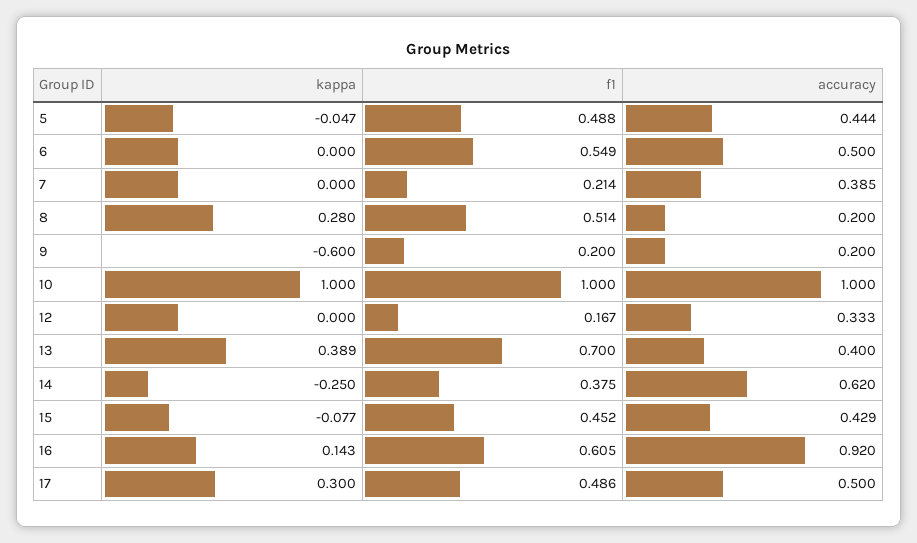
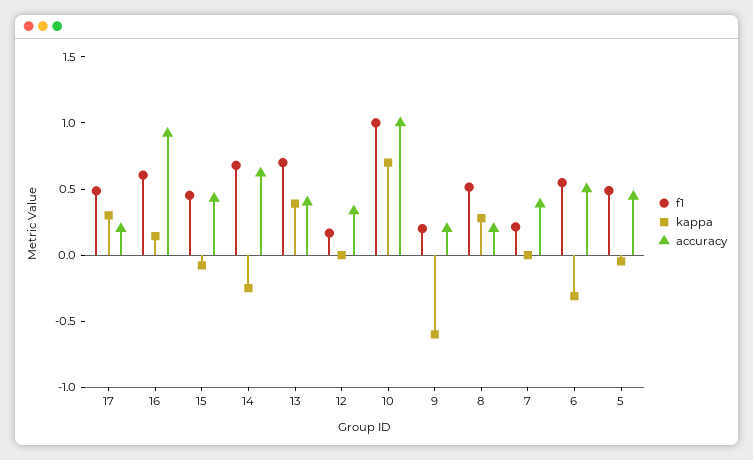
kappa, 6: 0 -> -0.3
kappa, 10: 1 -> 0.7
f1, 14: 0.375 -> 0.7
accuracy, 17: 0.5 -> 0.2

